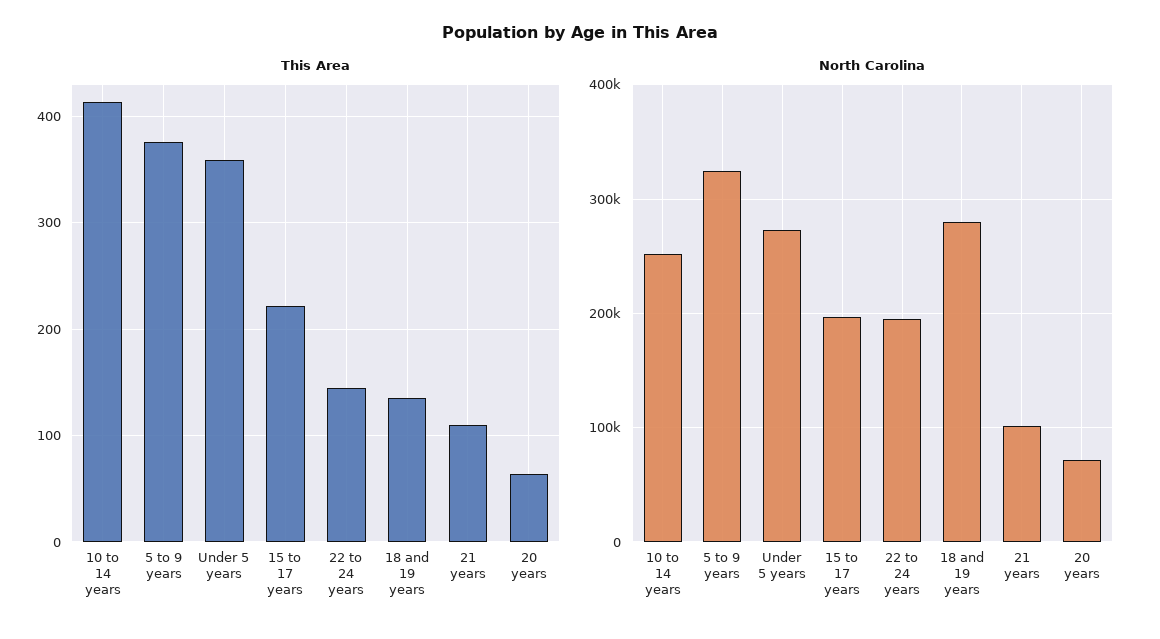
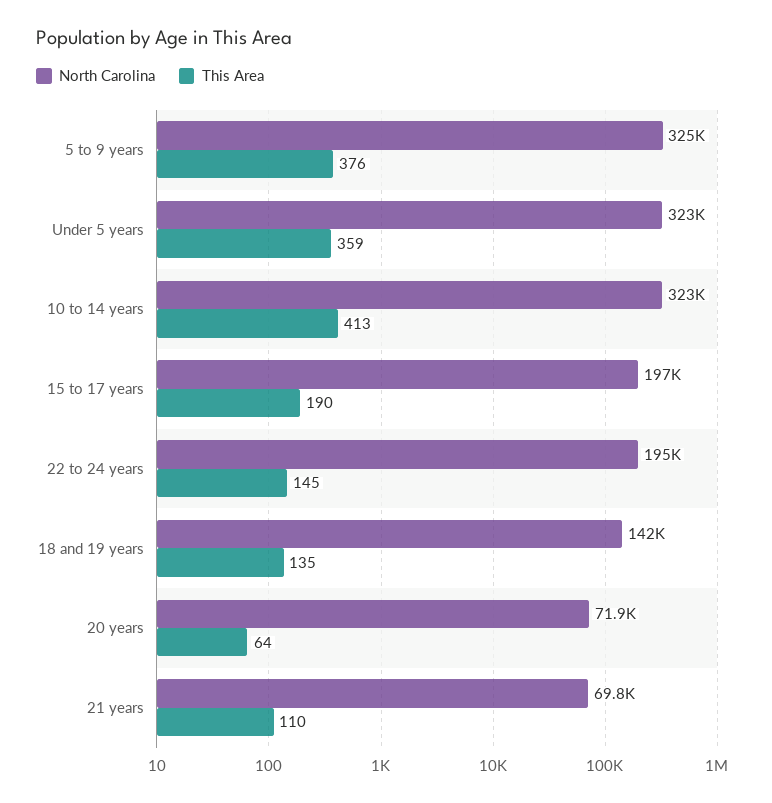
This Area, 15 to 17 years: 220 -> 190
North Carolina, 10 to 14 years: 250000 -> 323000
North Carolina, Under 5 years: 270000 -> 323000
North Carolina, 18 and 19 years: 280000 -> 142000
North Carolina, 21 years: 100000 -> 69800

